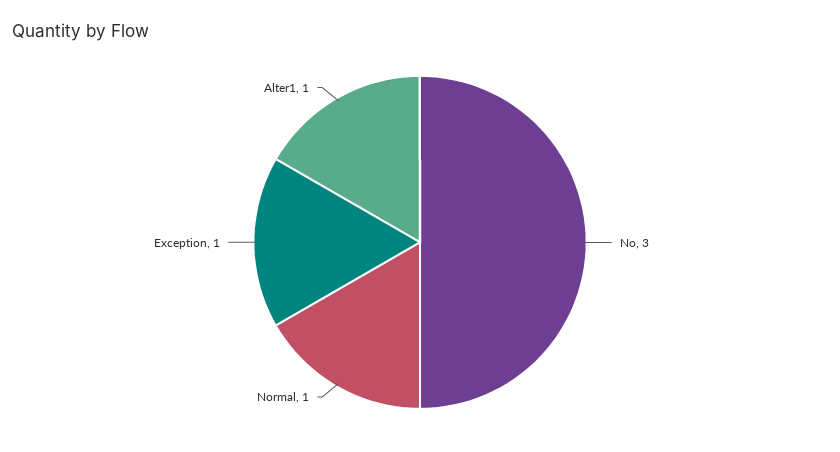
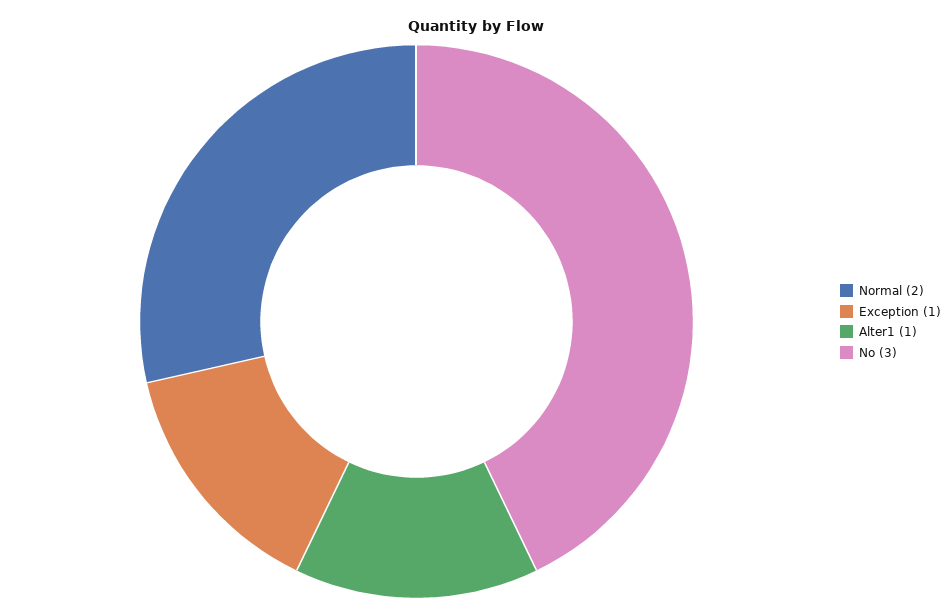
Normal: 1 -> 2

